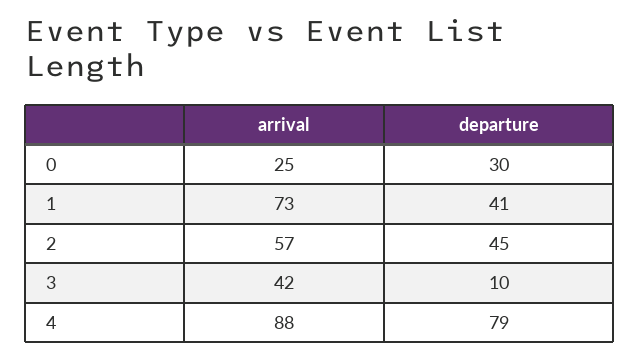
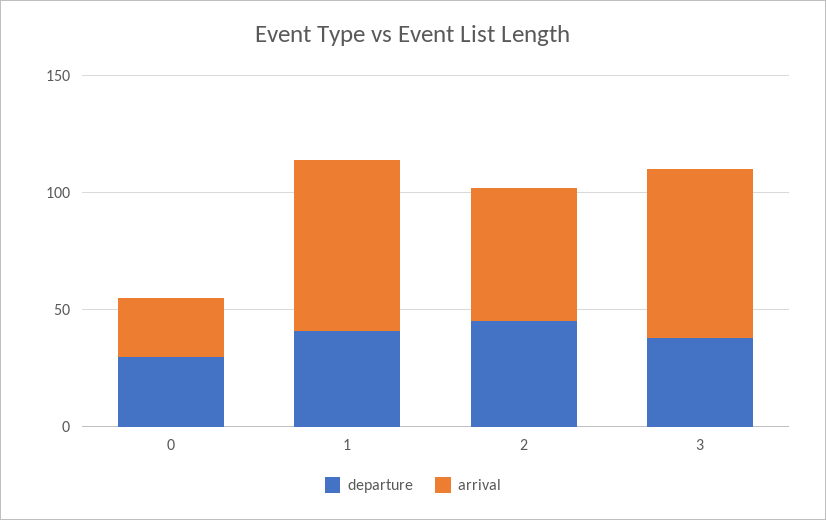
arrival, 3: 42 -> 70
departure, 3: 10 -> 40
arrival, 4: 88 -> none
departure, 4: 79 -> none

